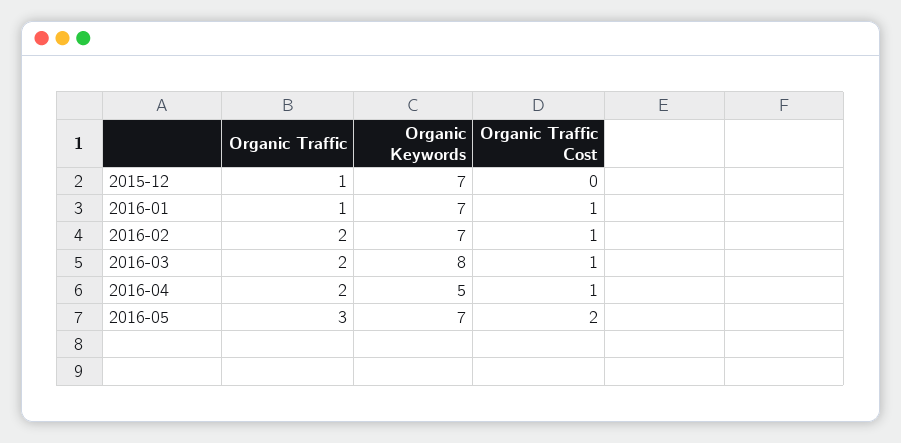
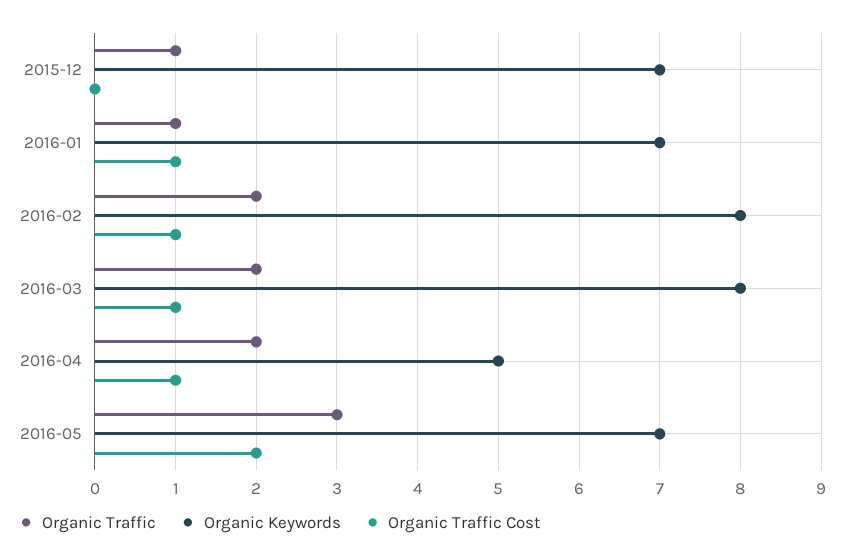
Organic Keywords, 2016-02: 7 -> 8

